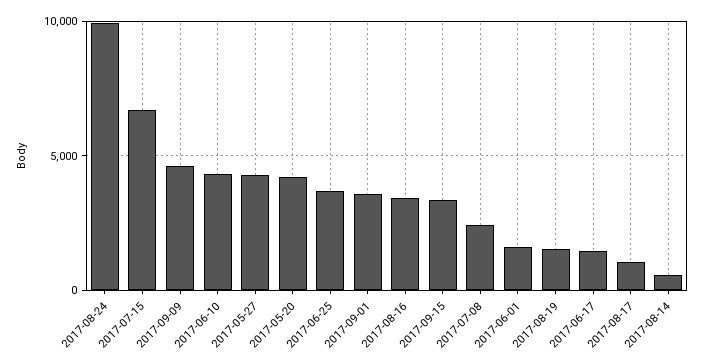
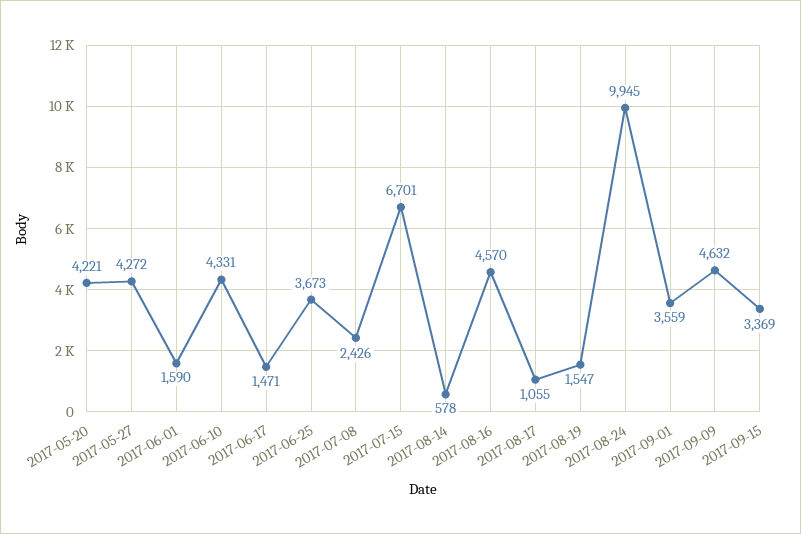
2017-08-16: 3500 -> 4570

